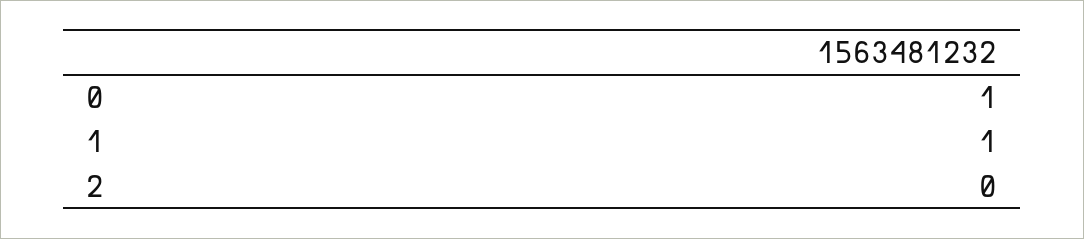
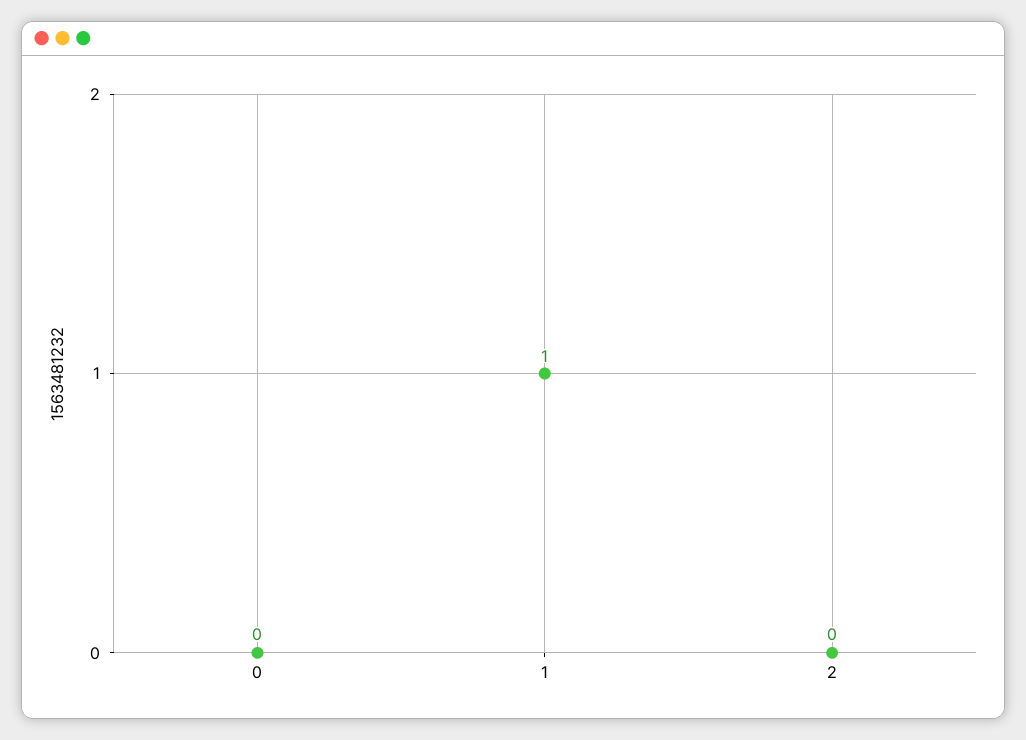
0: 1 -> 0

